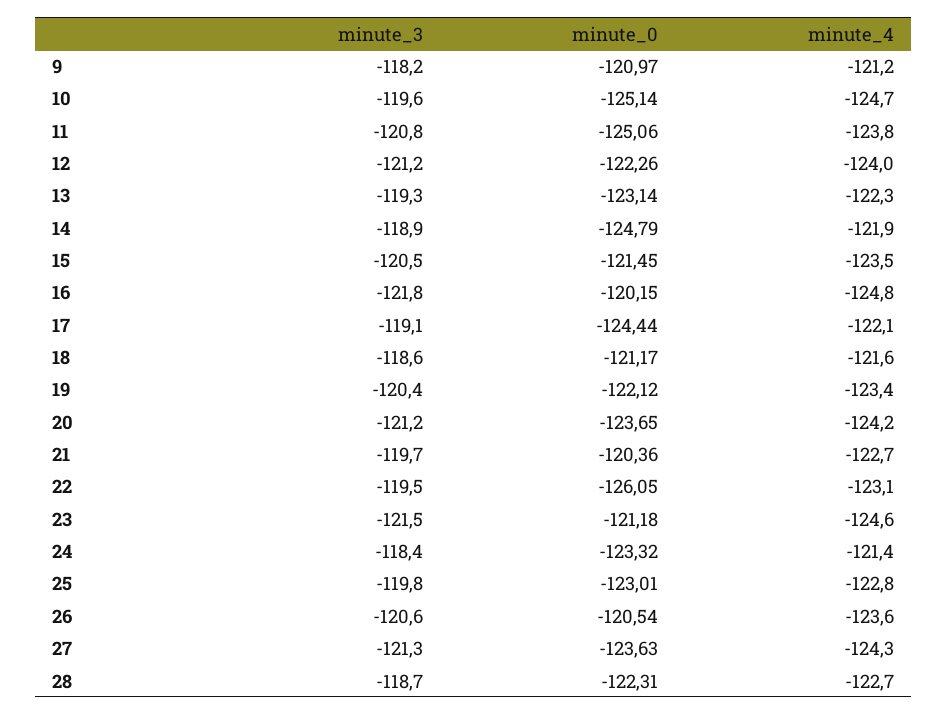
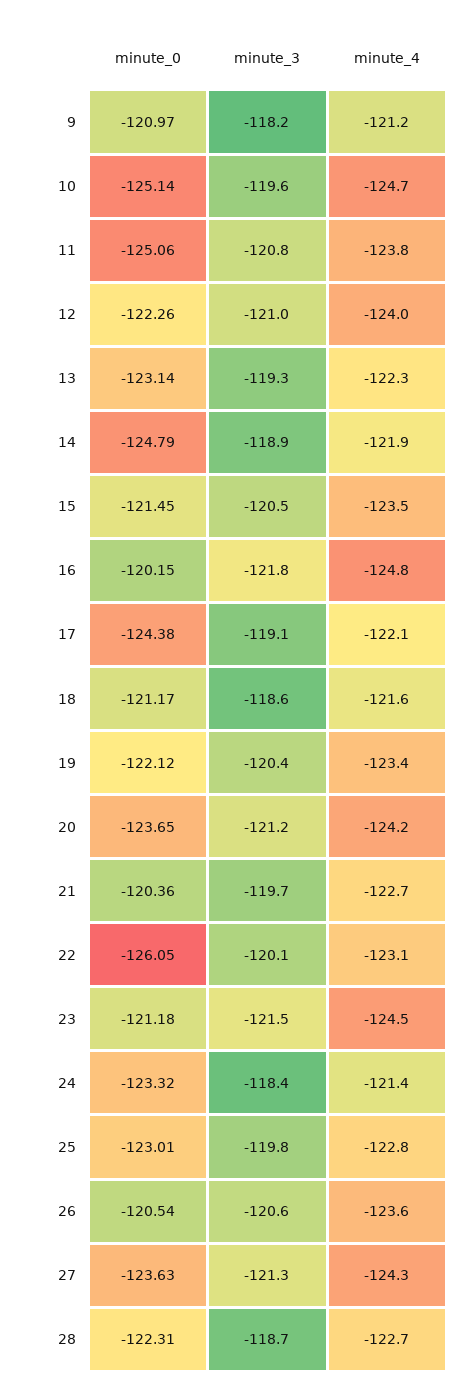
minute_3, 12: -121.2 -> -121
minute_0, 17: -124.44 -> -124.38
minute_3, 22: -119.5 -> -120.1
minute_4, 23: -124.6 -> -124.5

